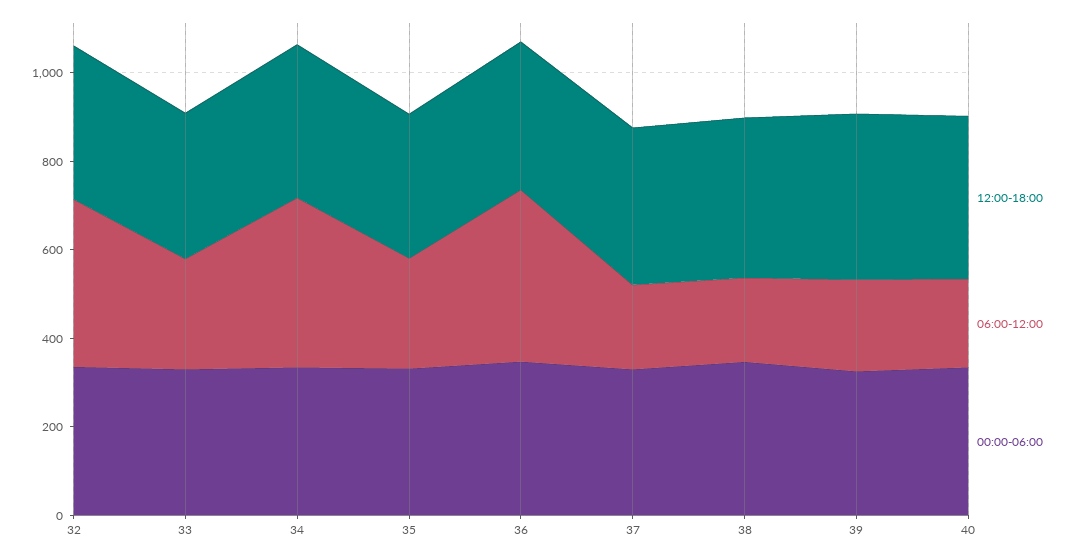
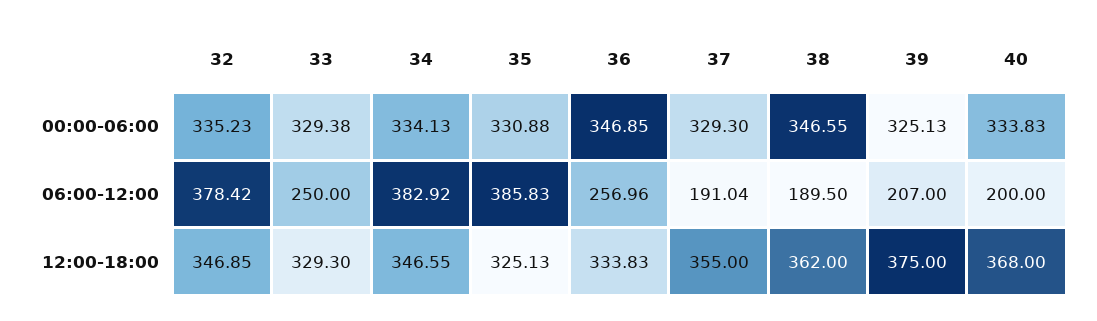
06:00-12:00, 35: 250 -> 385.83
06:00-12:00, 36: 400 -> 256.96

